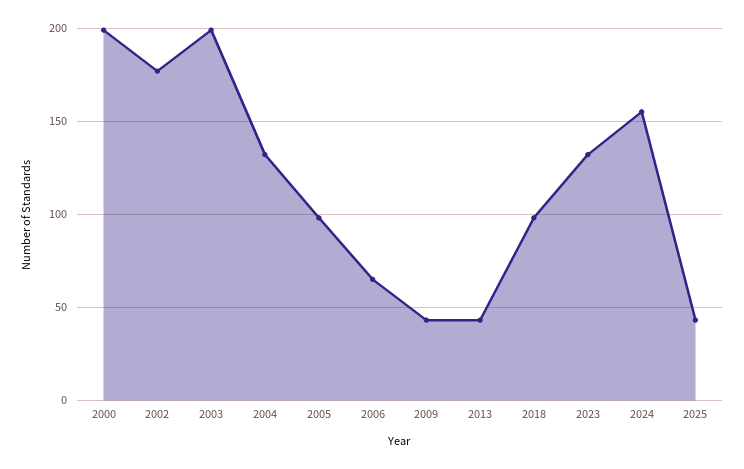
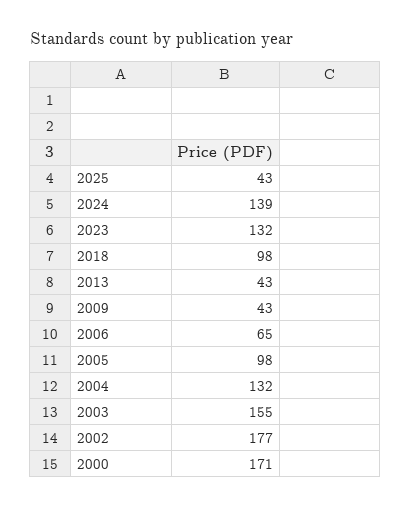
2000: 200 -> 171
2003: 200 -> 155
2024: 155 -> 139

